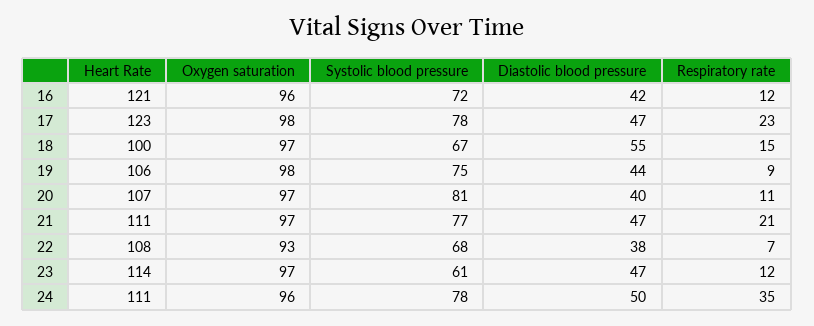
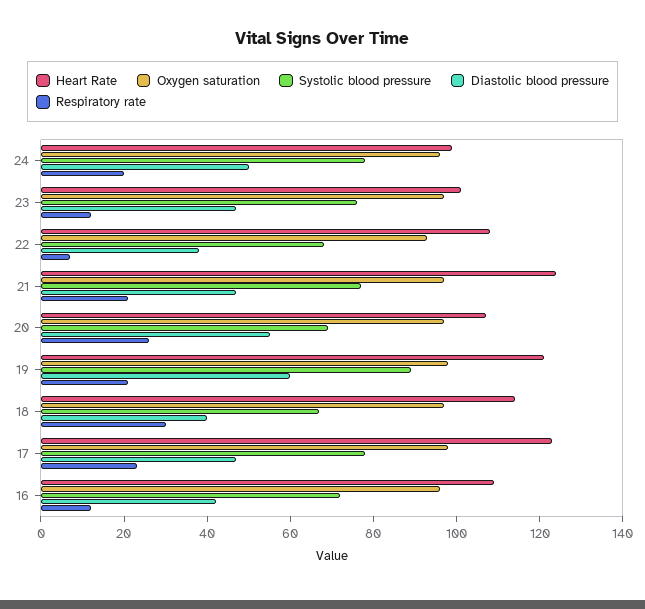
Heart Rate, 16: 121 -> 110
Heart Rate, 18: 100 -> 115
Diastolic blood pressure, 18: 55 -> 40
Respiratory rate, 18: 15 -> 30
Heart Rate, 19: 106 -> 120
Systolic blood pressure, 19: 75 -> 90
Diastolic blood pressure, 19: 44 -> 60
Respiratory rate, 19: 9 -> 20
Systolic blood pressure, 20: 81 -> 70
Diastolic blood pressure, 20: 40 -> 55
Respiratory rate, 20: 11 -> 25
Heart Rate, 21: 111 -> 125
Heart Rate, 23: 114 -> 100
Systolic blood pressure, 23: 61 -> 75
Heart Rate, 24: 111 -> 100
Respiratory rate, 24: 35 -> 20

